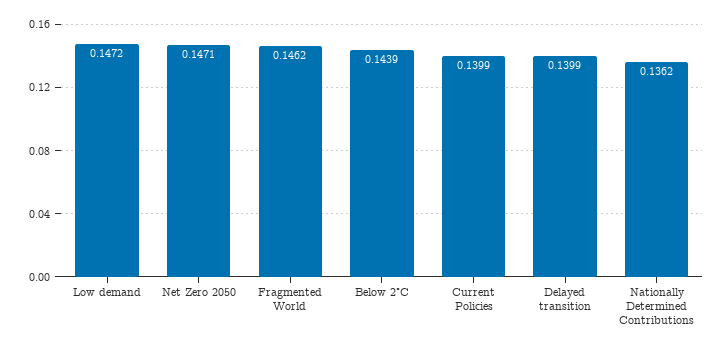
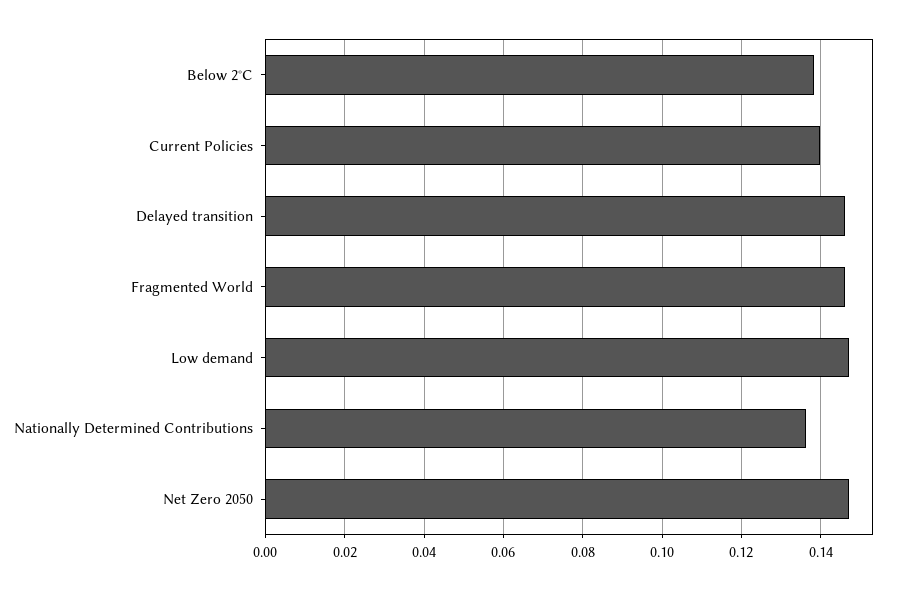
Below 2°C: 0.1439 -> 0.138
Delayed transition: 0.1399 -> 0.146

